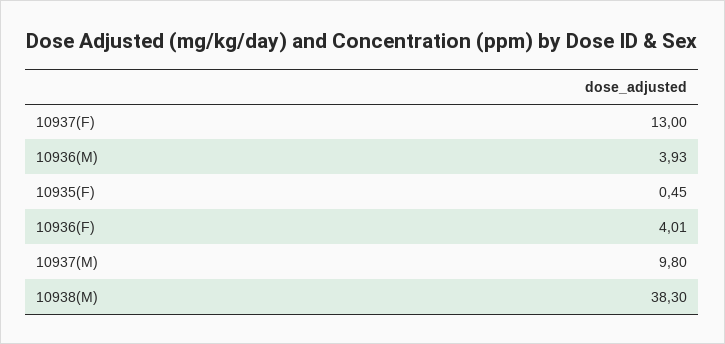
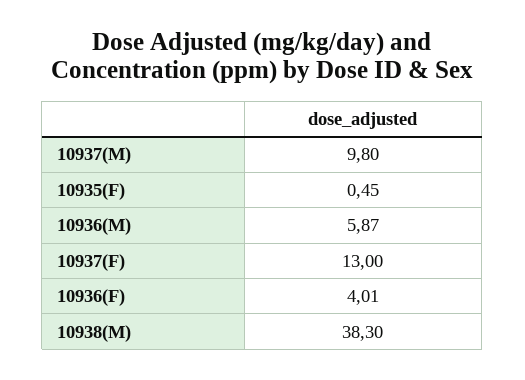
10936(M): 3.93 -> 5.87

